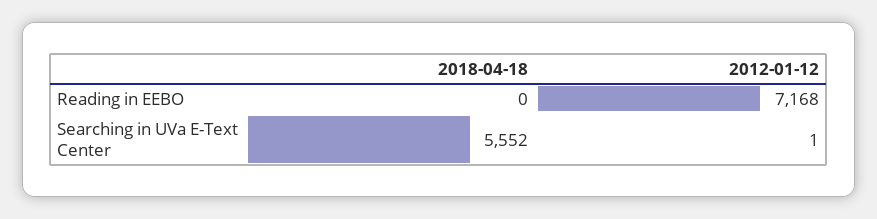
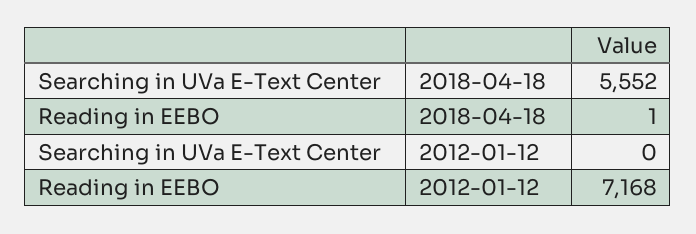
2018-04-18, Reading in EEBO: 0 -> 1
2012-01-12, Searching in UVa E-Text Center: 1 -> 0

